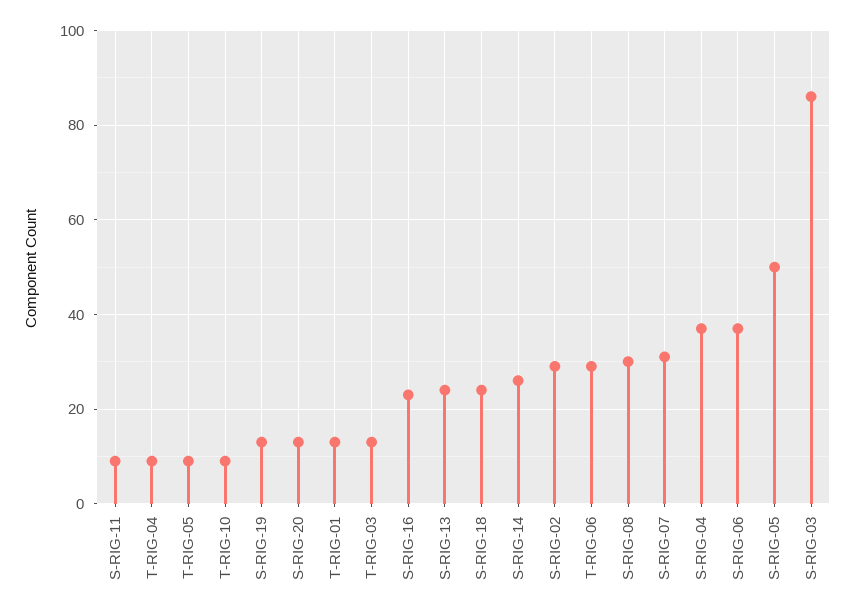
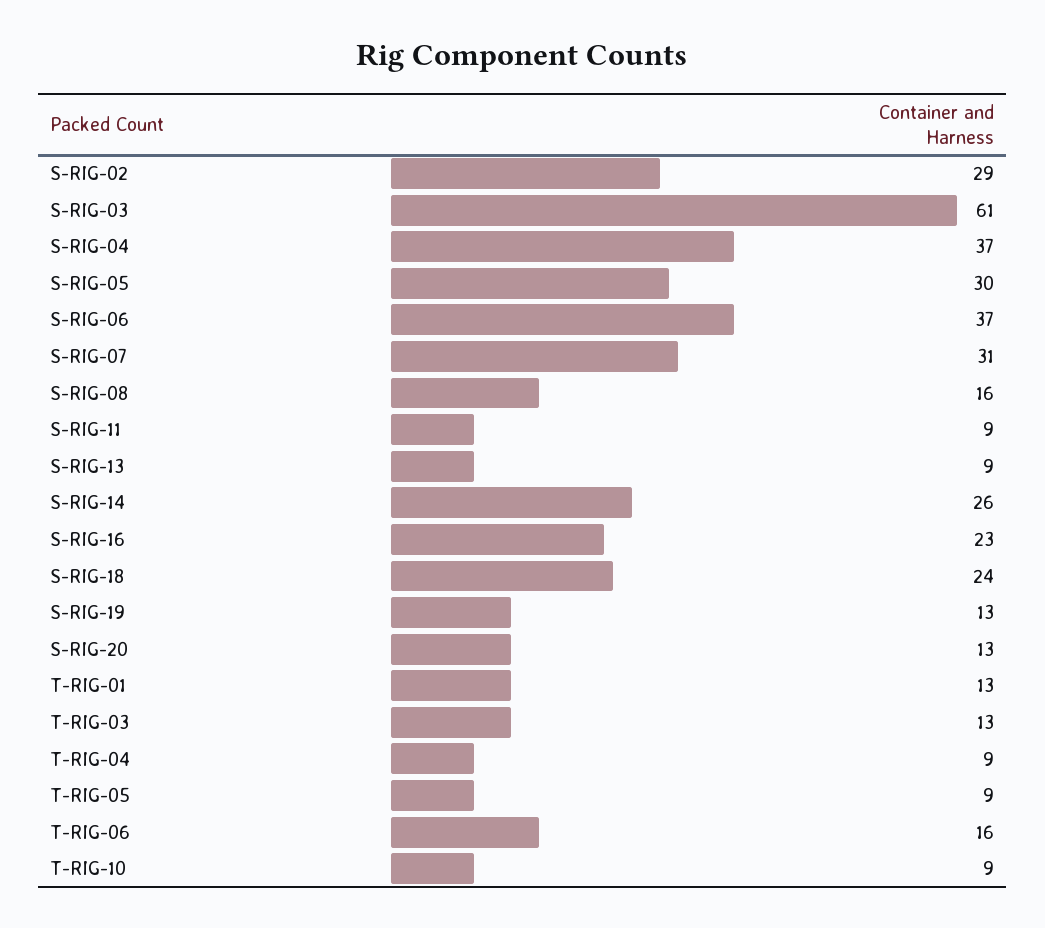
S-RIG-13: 25 -> 9
T-RIG-06: 30 -> 16
S-RIG-08: 30 -> 16
S-RIG-05: 50 -> 30
S-RIG-03: 85 -> 61

